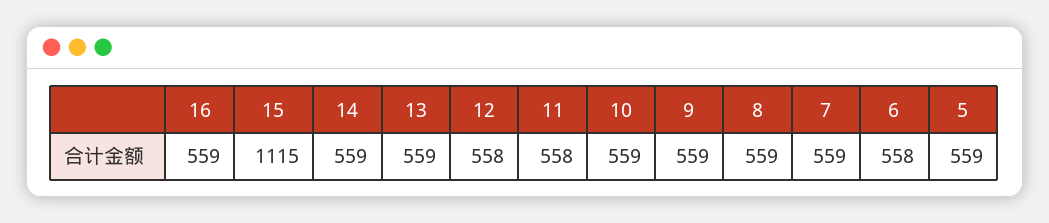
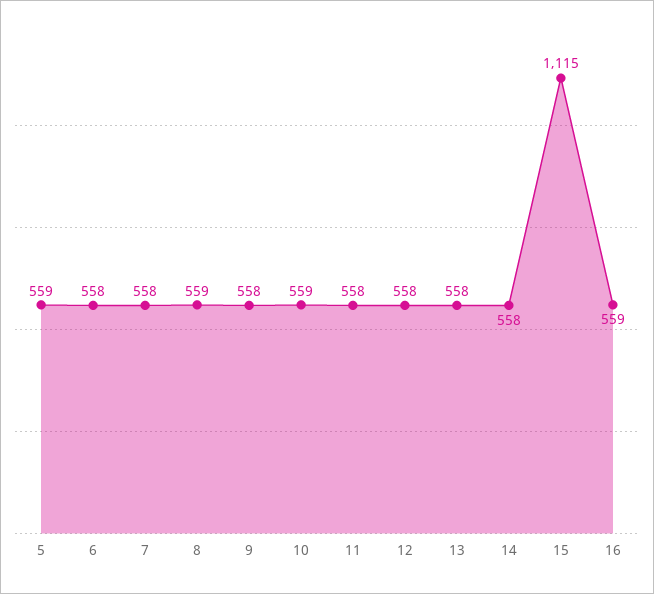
14: 559 -> 558
13: 559 -> 558
9: 559 -> 558
7: 559 -> 558

